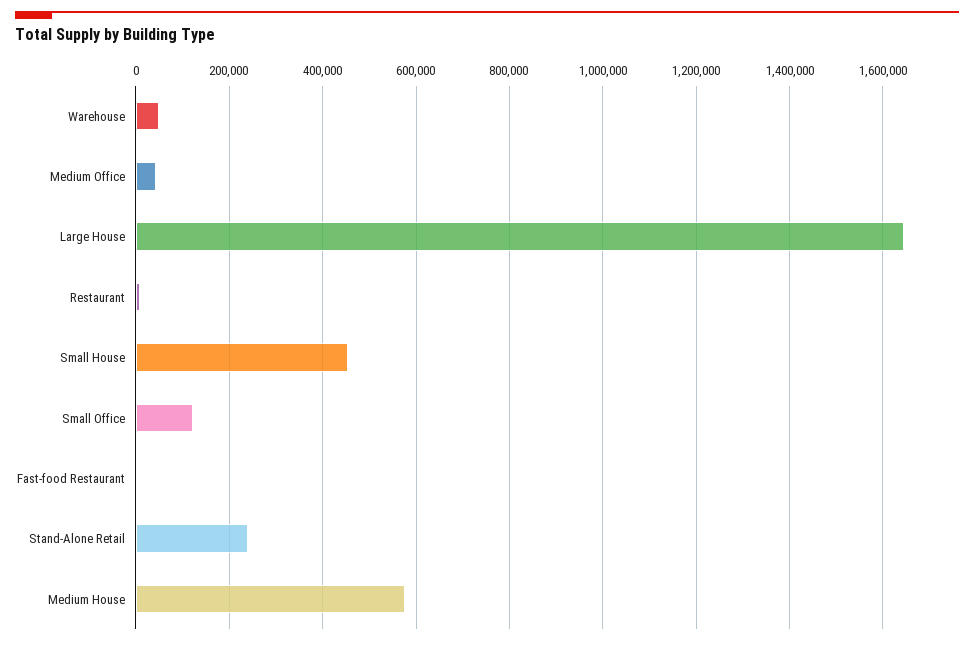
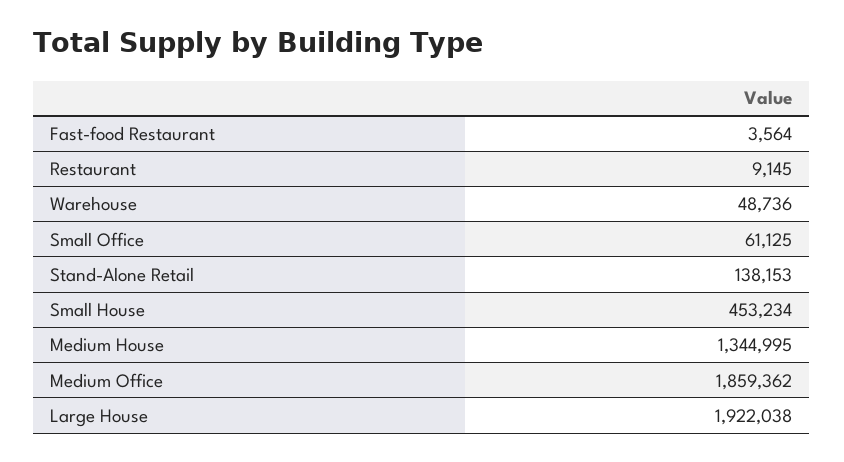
Medium Office: 40000 -> 1859362
Large House: 1640000 -> 1922038
Small Office: 120000 -> 61125
Stand-Alone Retail: 240000 -> 138153
Medium House: 580000 -> 1344995

